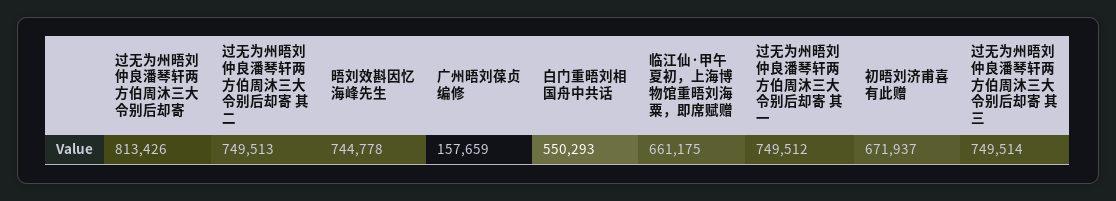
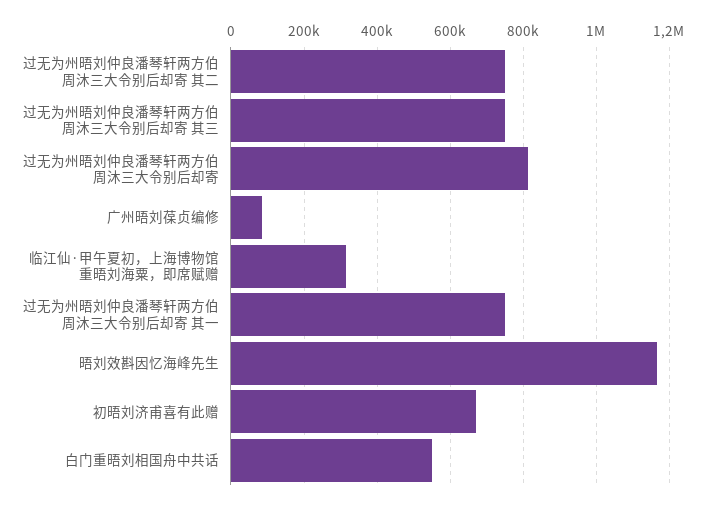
晤刘效斟因忆海峰先生: 744778 -> 1160000
广州晤刘葆贞编修: 157659 -> 80000
临江仙·甲午夏初，上海博物馆重晤刘海粟，即席赋赠: 661175 -> 320000

